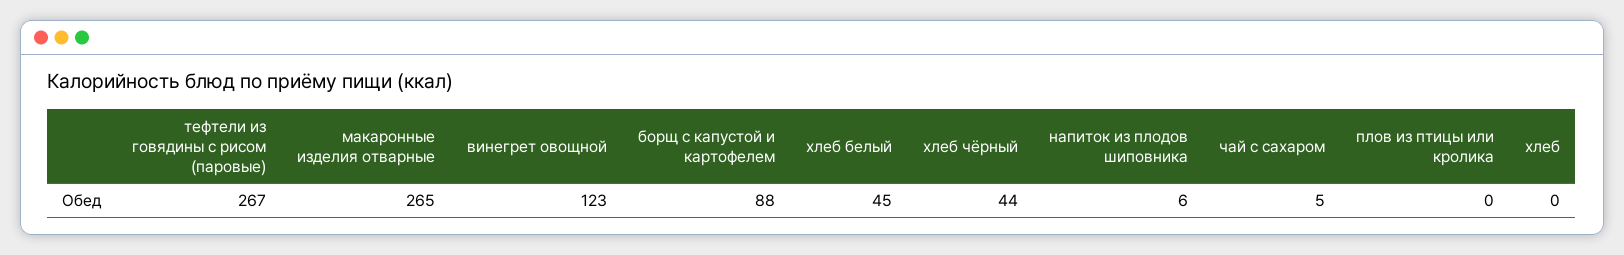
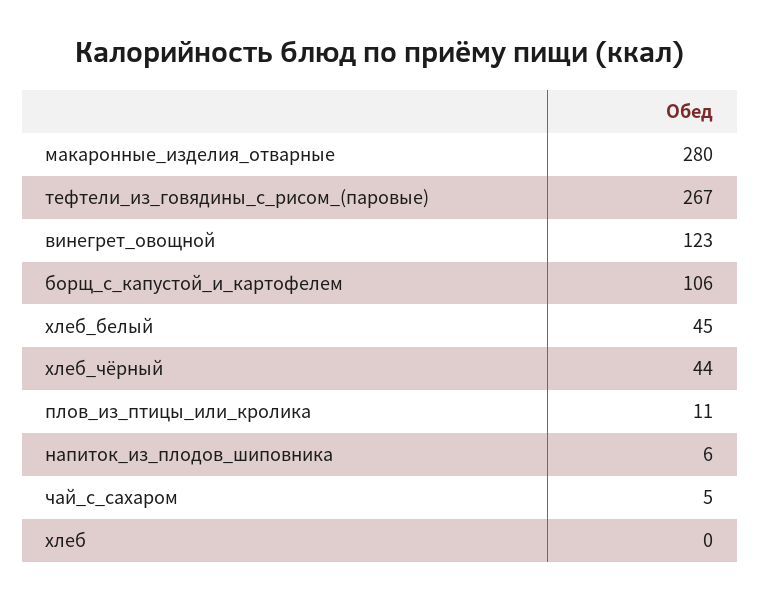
макаронные изделия отварные: 265 -> 280
борщ с капустой и картофелем: 88 -> 106
плов из птицы или кролика: 0 -> 11

